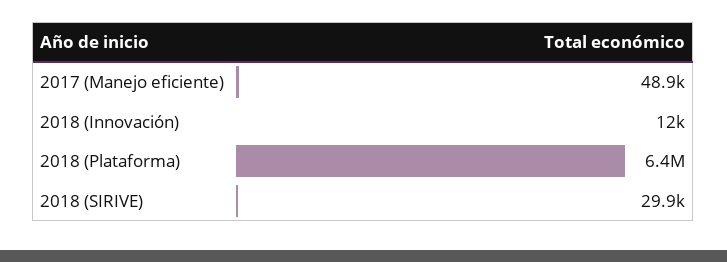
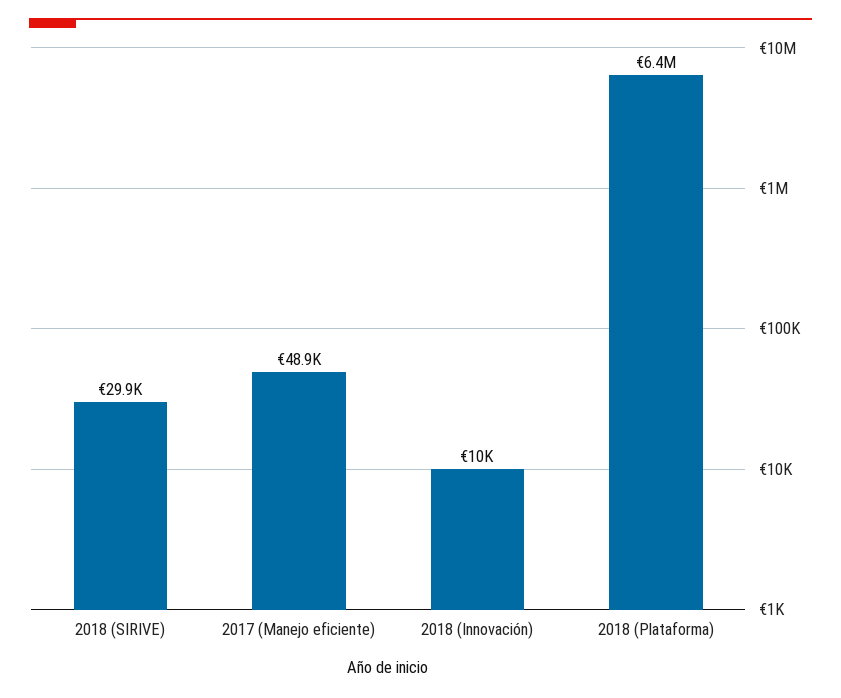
2018 (Innovación): 12000 -> 10000

